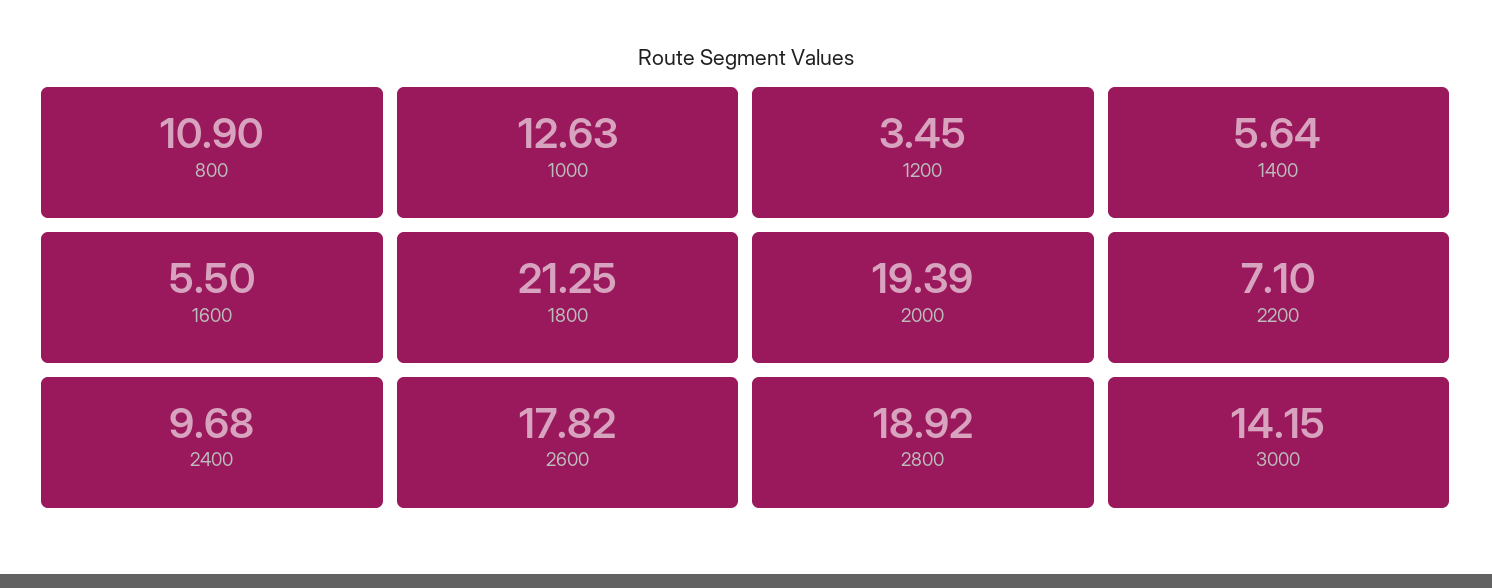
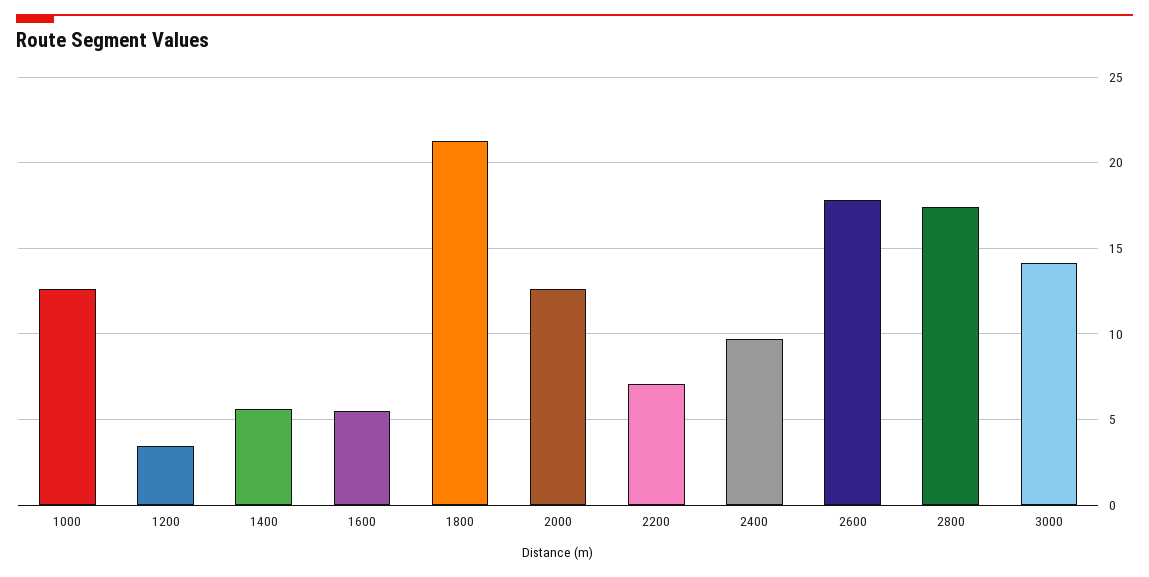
800: 10.9 -> none
2000: 19.39 -> 12.5
2800: 18.92 -> 17.5

